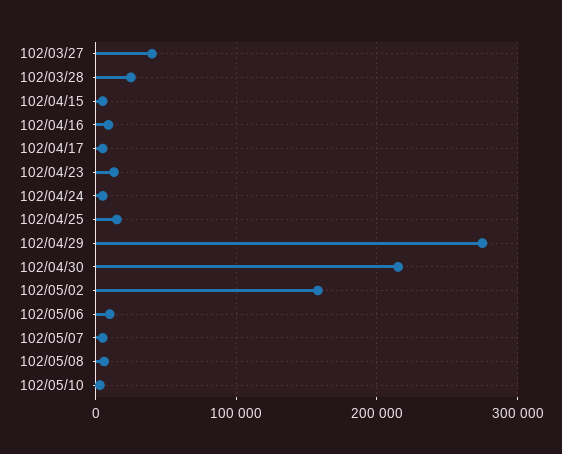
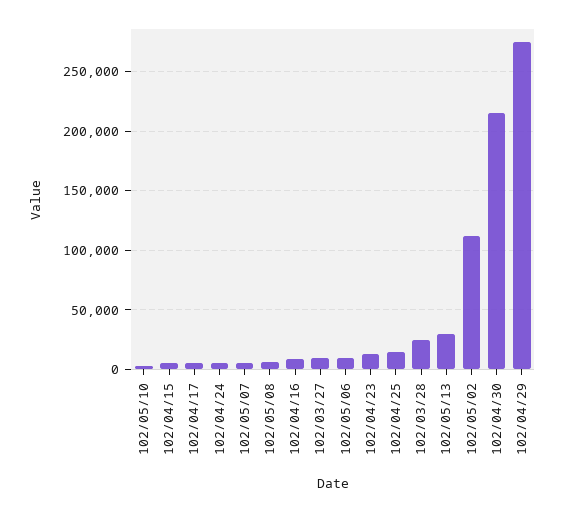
102/03/27: 40000 -> 10000
102/05/02: 160000 -> 110000
102/05/13: none -> 30000

